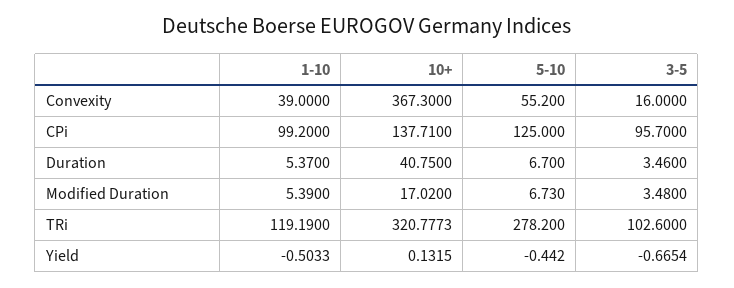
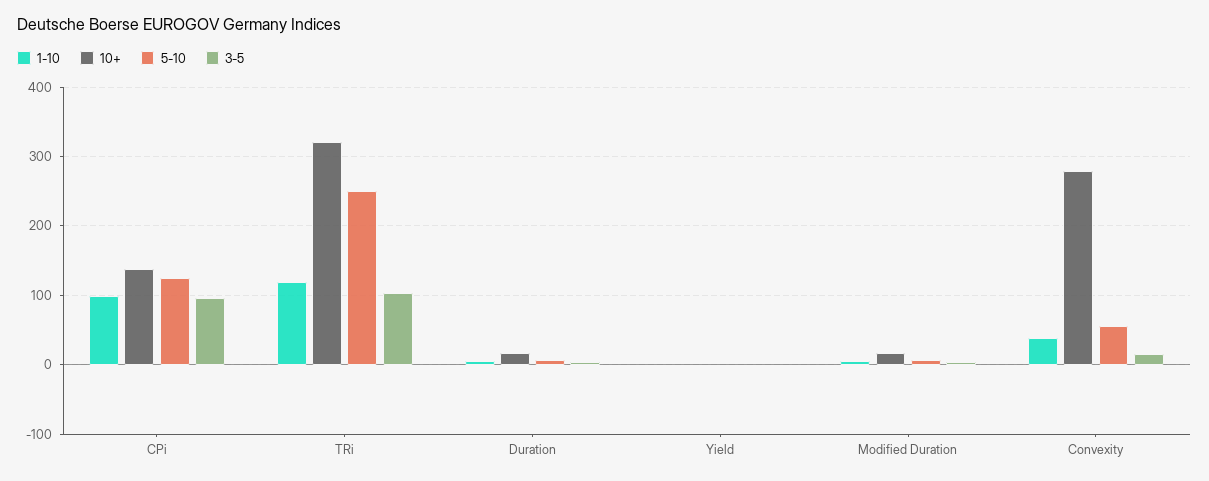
10+, Convexity: 367.3 -> 280
10+, Duration: 40.75 -> 20
5-10, TRi: 278.2 -> 250

